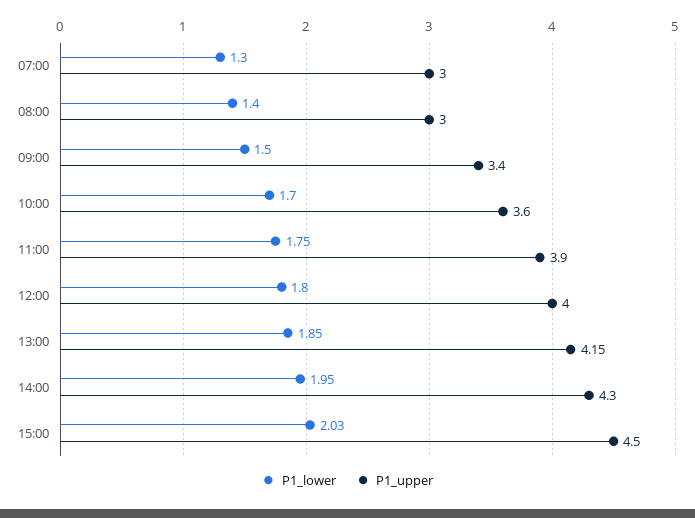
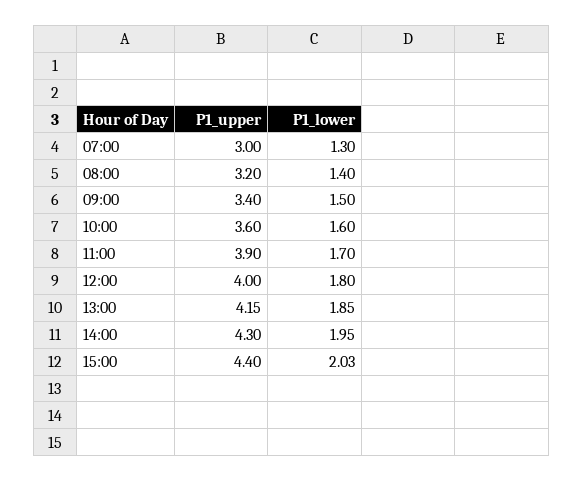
P1_upper, 08:00: 3 -> 3.2
P1_lower, 10:00: 1.7 -> 1.6
P1_lower, 11:00: 1.75 -> 1.7
P1_upper, 15:00: 4.5 -> 4.4

